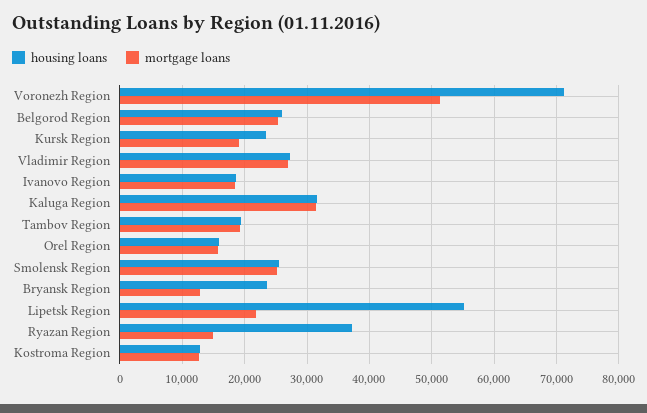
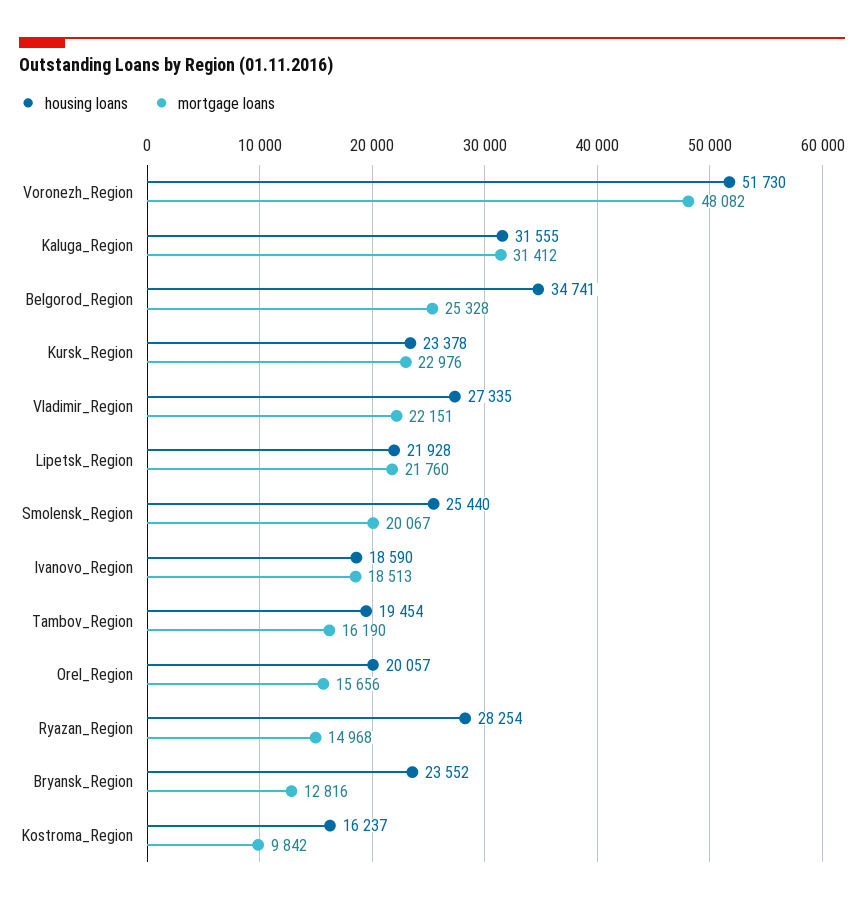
housing loans, Voronezh Region: 71000 -> 51730
mortgage loans, Voronezh Region: 51000 -> 48082
housing loans, Belgorod Region: 26000 -> 34741
mortgage loans, Kursk Region: 19000 -> 22976
mortgage loans, Vladimir Region: 27000 -> 22151
mortgage loans, Tambov Region: 19000 -> 16190
housing loans, Orel Region: 16000 -> 20057
mortgage loans, Smolensk Region: 25000 -> 20067
housing loans, Lipetsk Region: 55000 -> 21928
housing loans, Ryazan Region: 37000 -> 28254
housing loans, Kostroma Region: 13000 -> 16237
mortgage loans, Kostroma Region: 13000 -> 9842

